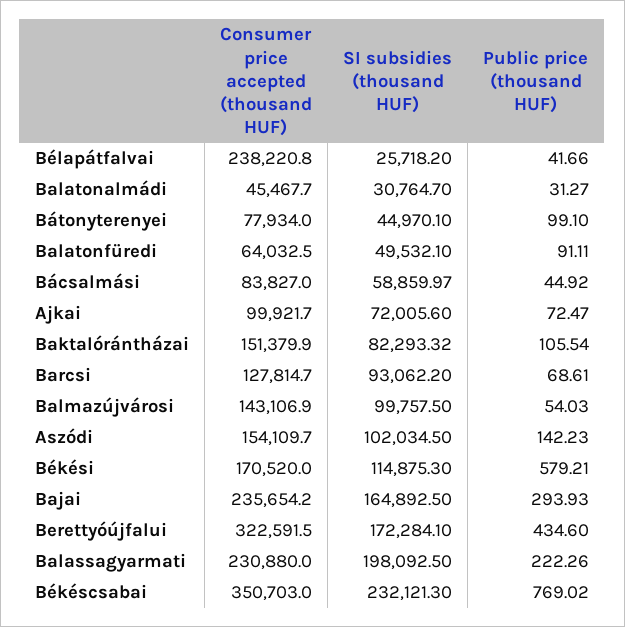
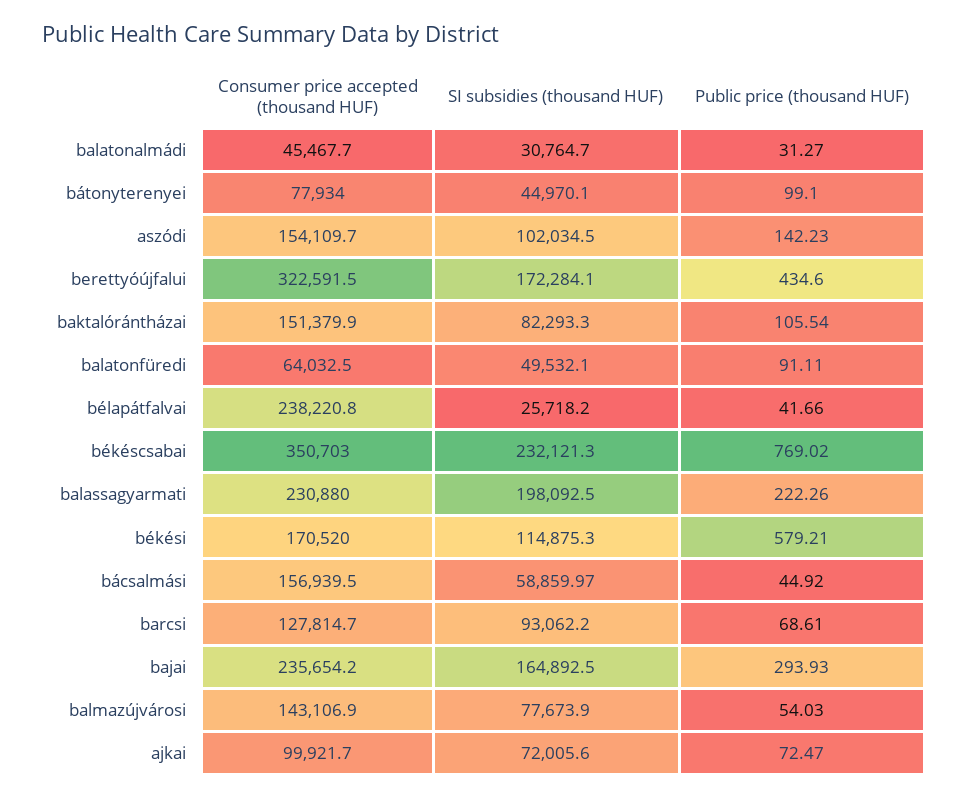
Consumer price accepted (thousand HUF), Bácsalmási: 83827 -> 156939.5
SI subsidies (thousand HUF), Baktalórántházai: 82293.32 -> 82293.3
SI subsidies (thousand HUF), Balmazújvárosi: 99757.5 -> 77673.9

